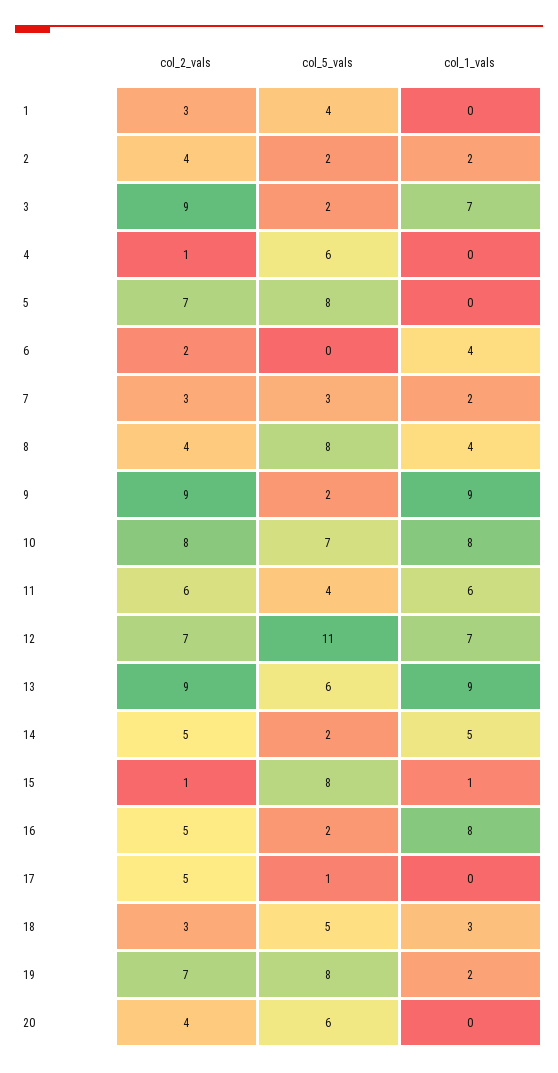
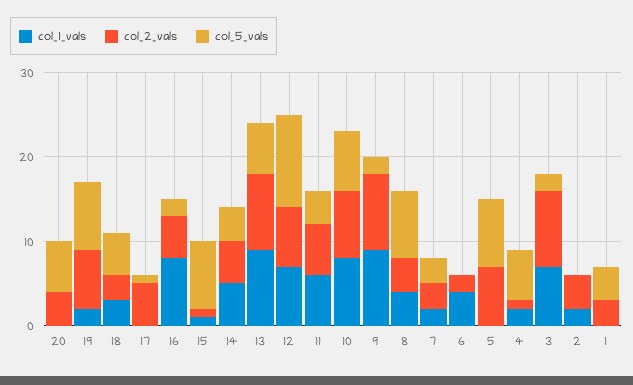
col_5_vals, 2: 2 -> 0
col_1_vals, 4: 0 -> 2
col_5_vals, 14: 2 -> 4

